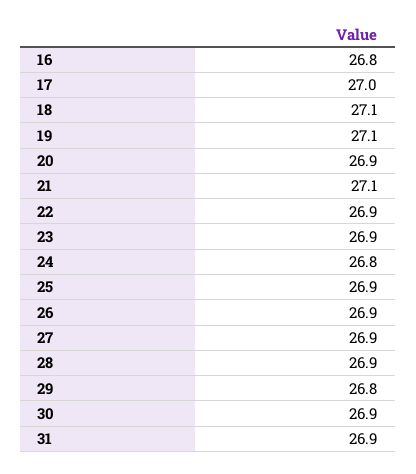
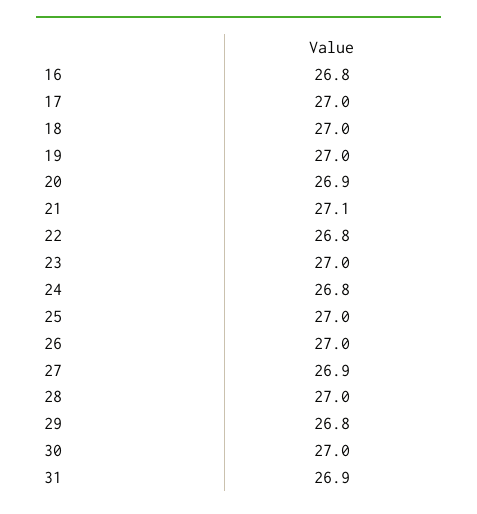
18: 27.1 -> 27
19: 27.1 -> 27
22: 26.9 -> 26.8
23: 26.9 -> 27
25: 26.9 -> 27
26: 26.9 -> 27
28: 26.9 -> 27
30: 26.9 -> 27

